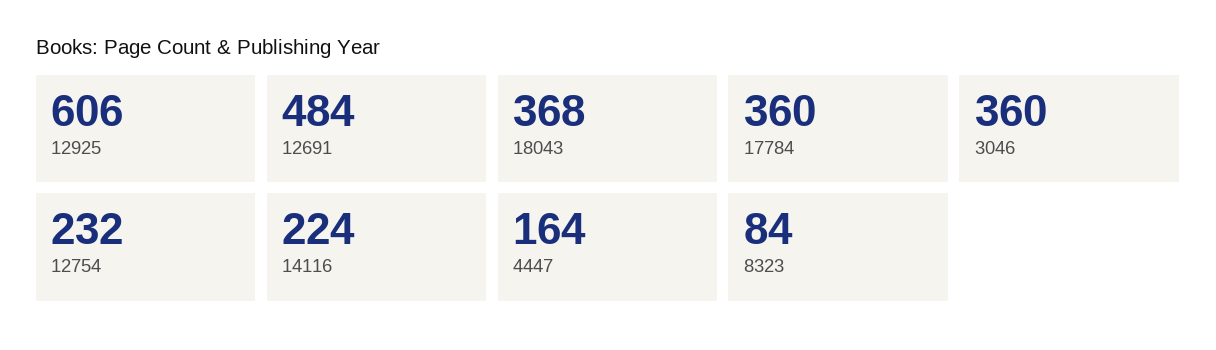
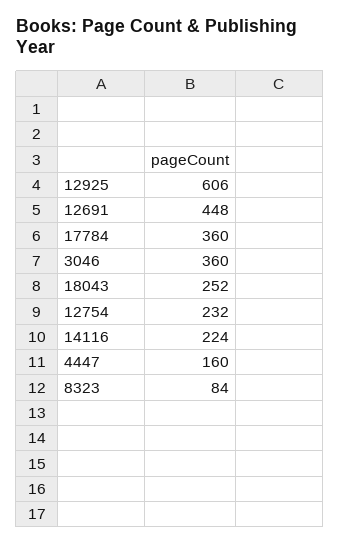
12691: 484 -> 448
18043: 368 -> 252
4447: 164 -> 160

